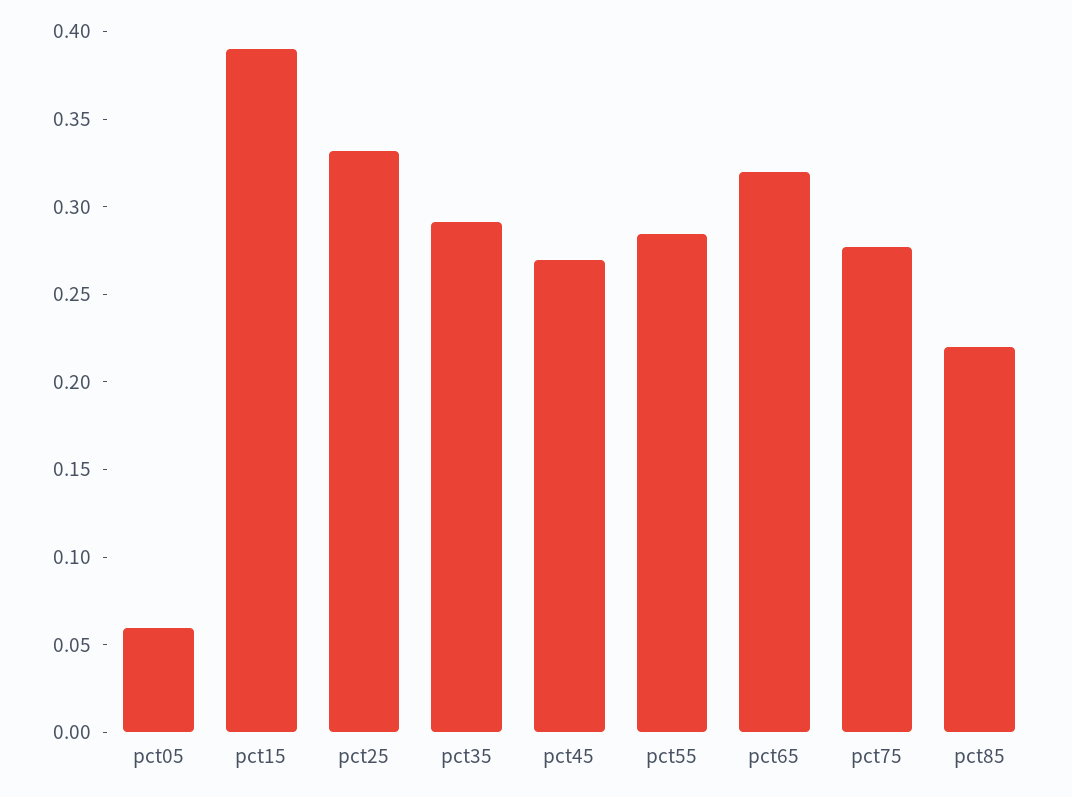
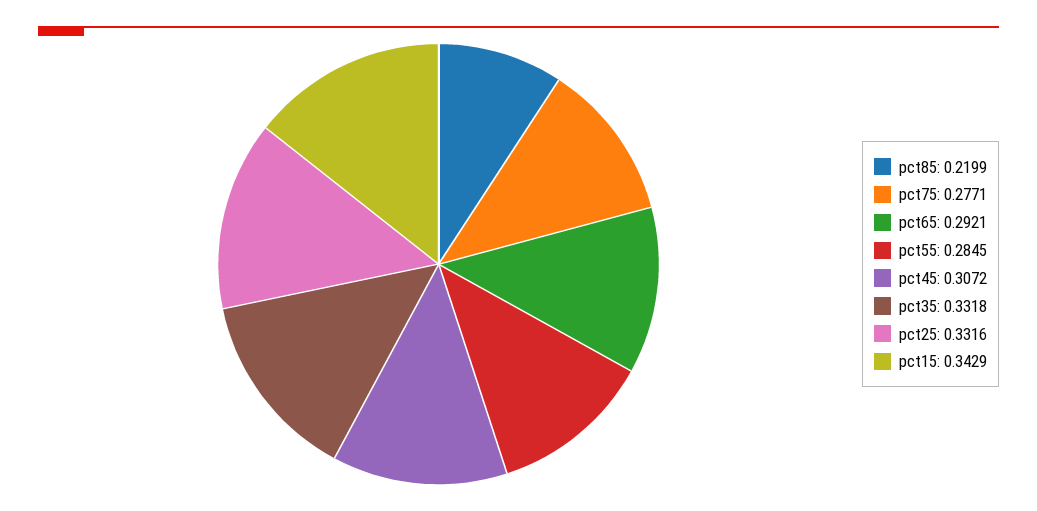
pct05: 0.06 -> none
pct15: 0.39 -> 0.3429
pct35: 0.29 -> 0.3318
pct45: 0.27 -> 0.3072
pct65: 0.32 -> 0.2921

